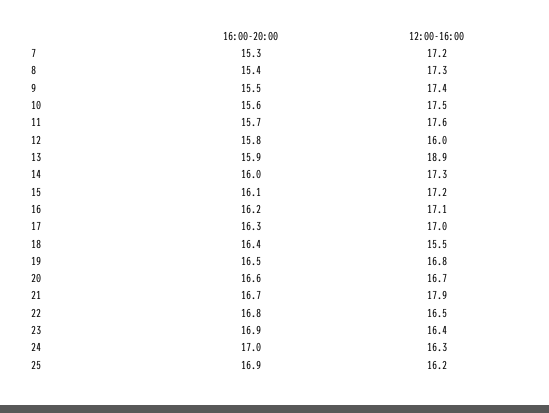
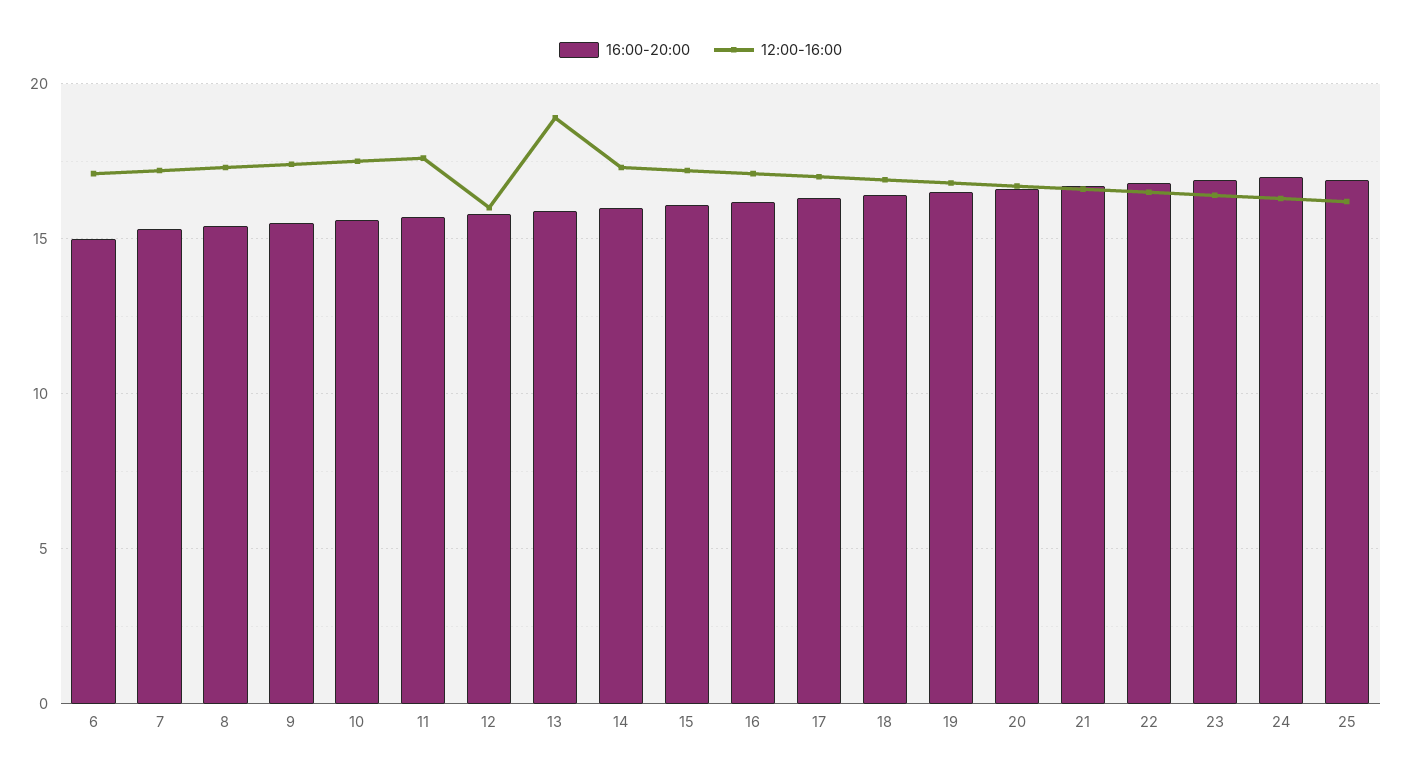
12:00-16:00, 18: 15.5 -> 17
12:00-16:00, 21: 17.9 -> 16.5
16:00-20:00, 6: none -> 15
12:00-16:00, 6: none -> 17

